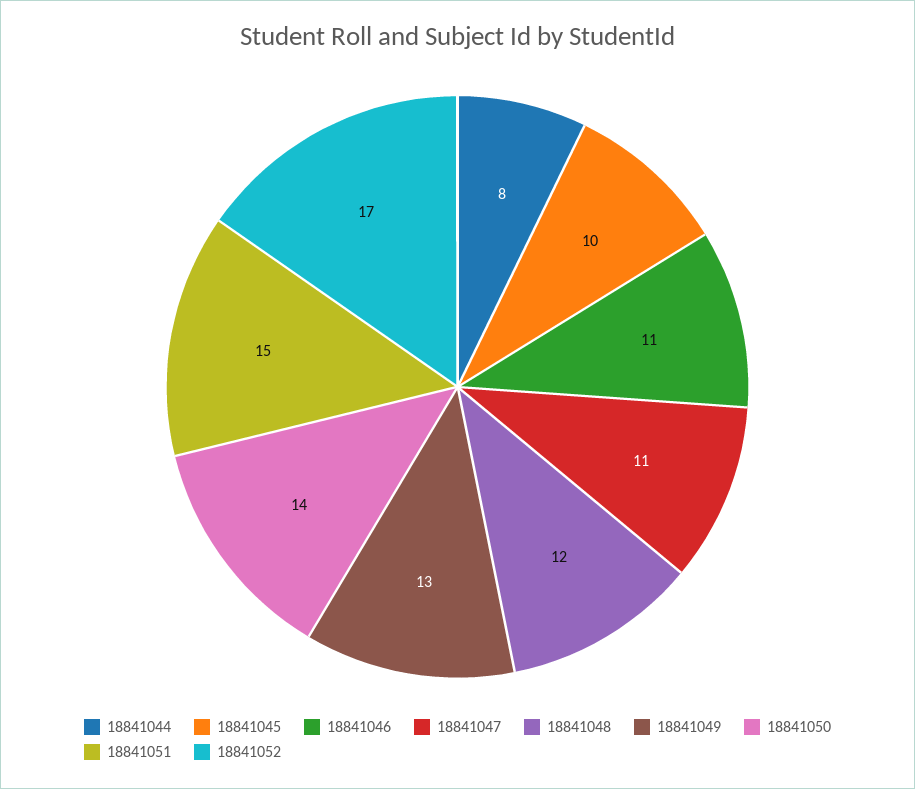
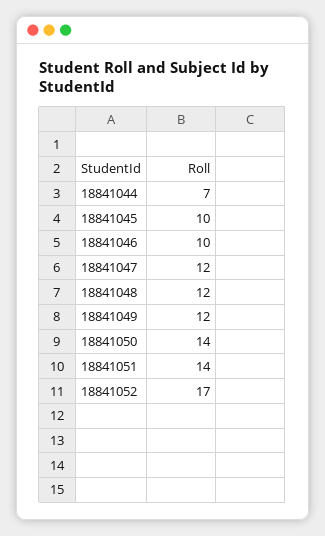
18841044: 8 -> 7
18841046: 11 -> 10
18841047: 11 -> 12
18841049: 13 -> 12
18841051: 15 -> 14

